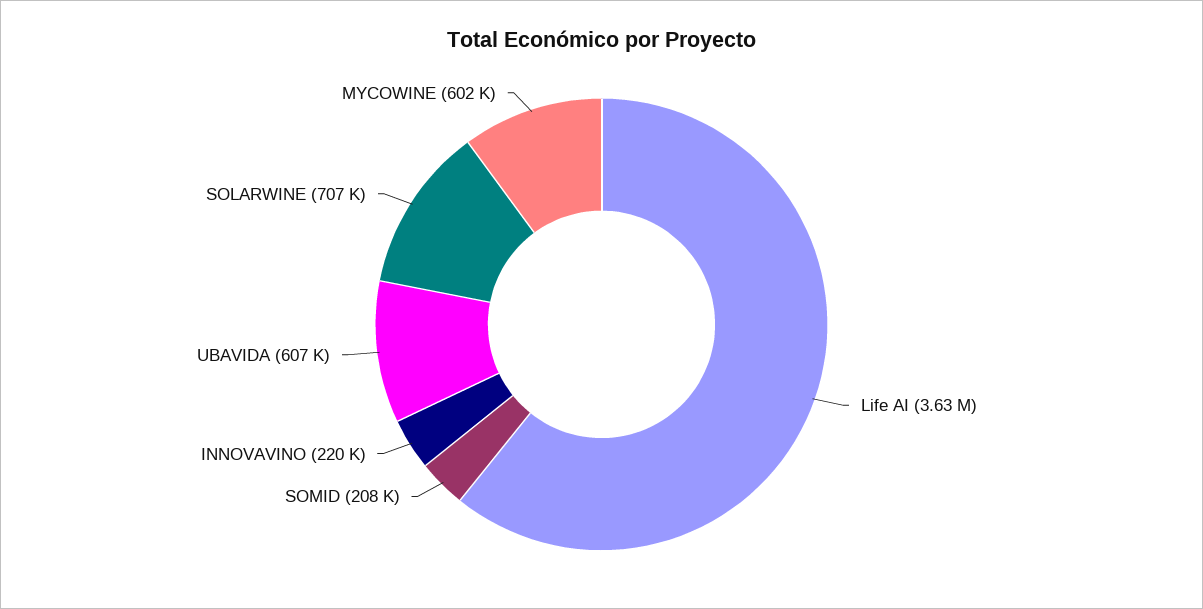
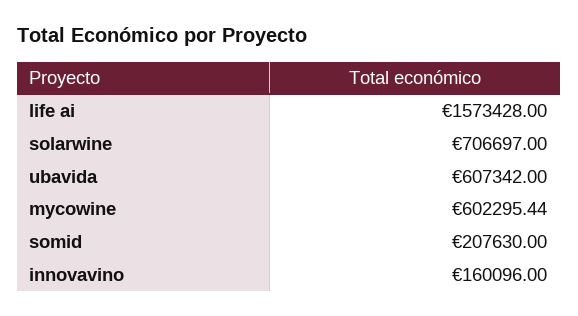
Life AI: 3630000 -> 1573428
INNOVAVINO: 220000 -> 160096

